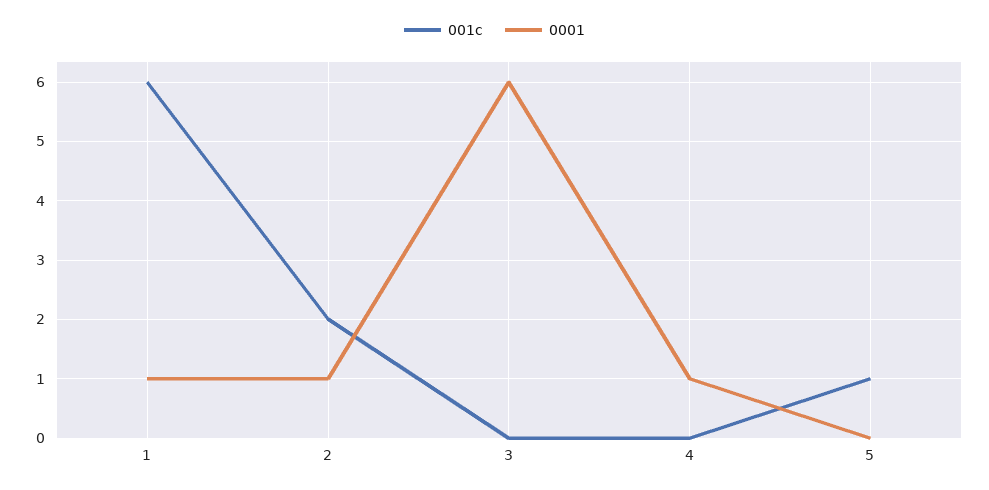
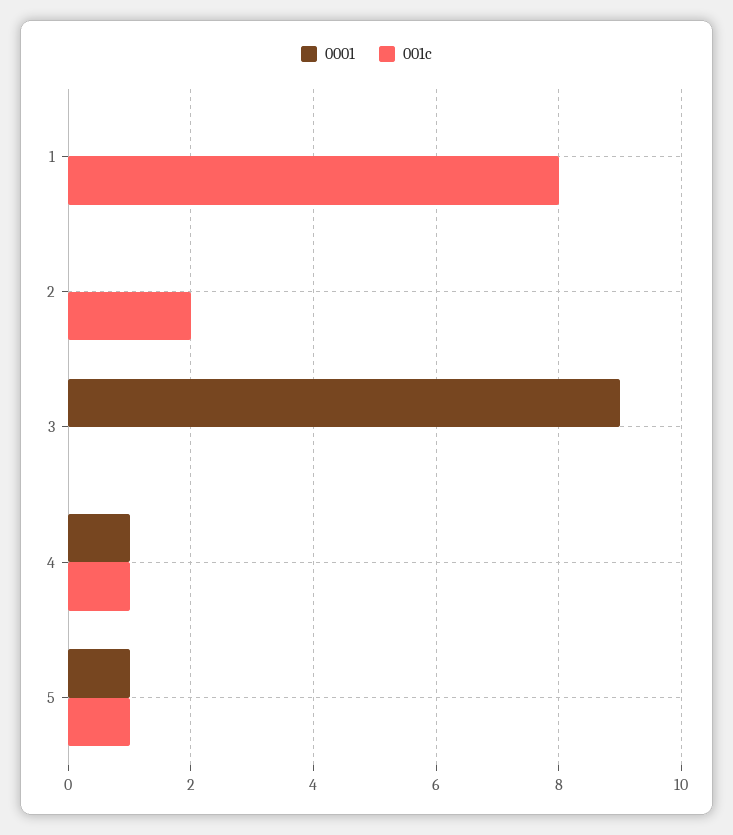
001c, 1: 6 -> 8
0001, 1: 1 -> 0
0001, 2: 1 -> 0
0001, 3: 6 -> 9
001c, 4: 0 -> 1
0001, 5: 0 -> 1

